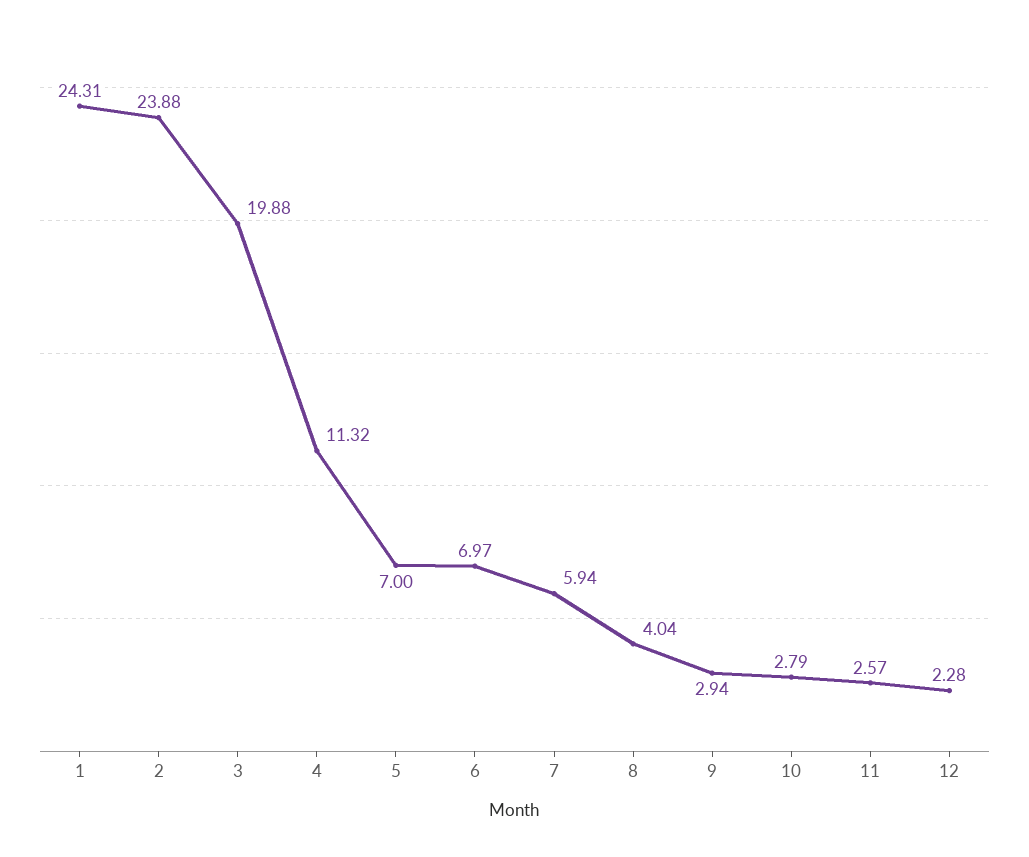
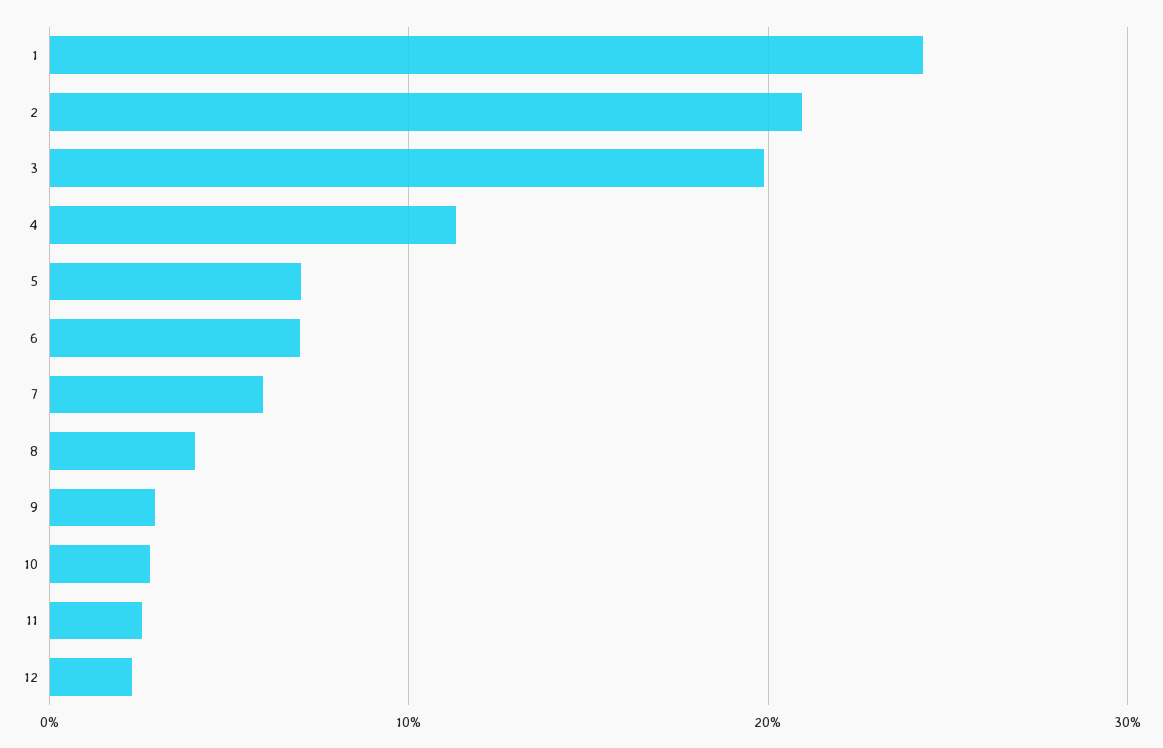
2: 23.88 -> 21

